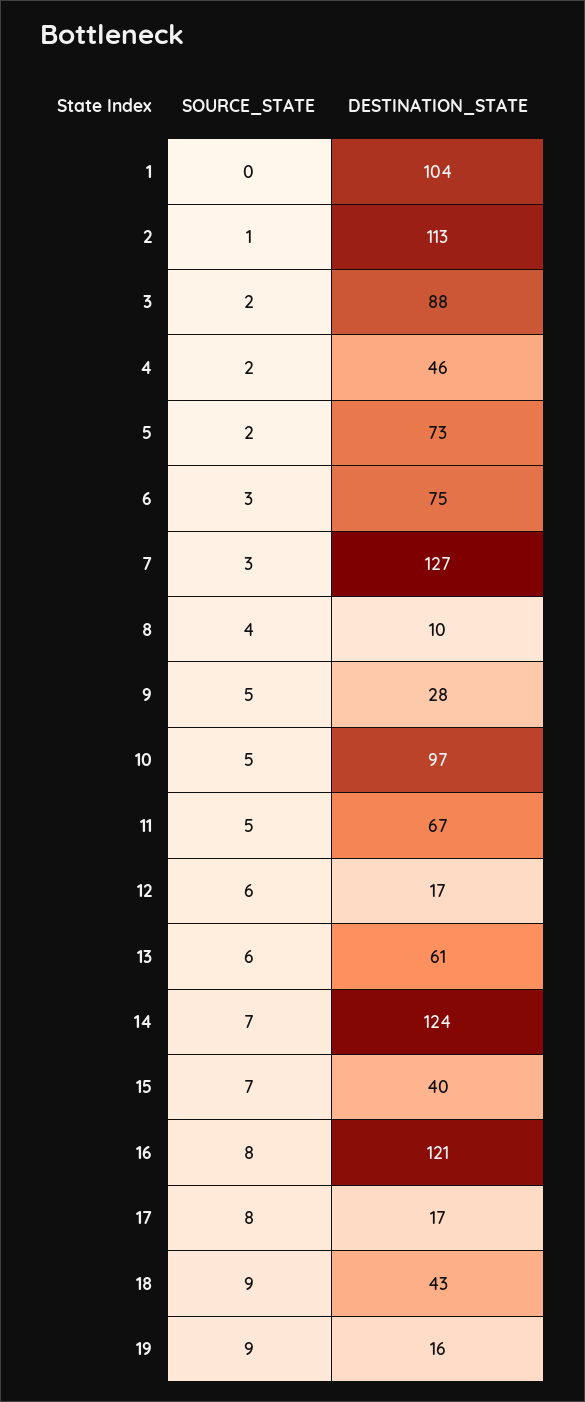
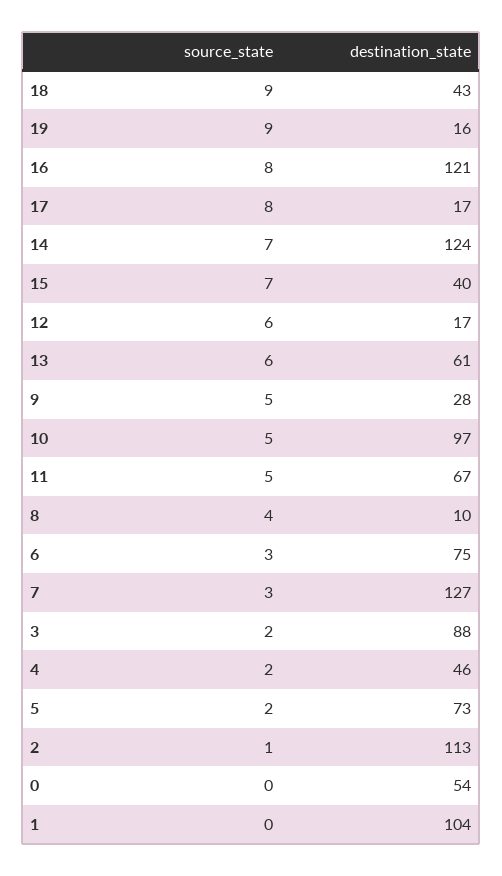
SOURCE_STATE, 0: none -> 0
DESTINATION_STATE, 0: none -> 54

